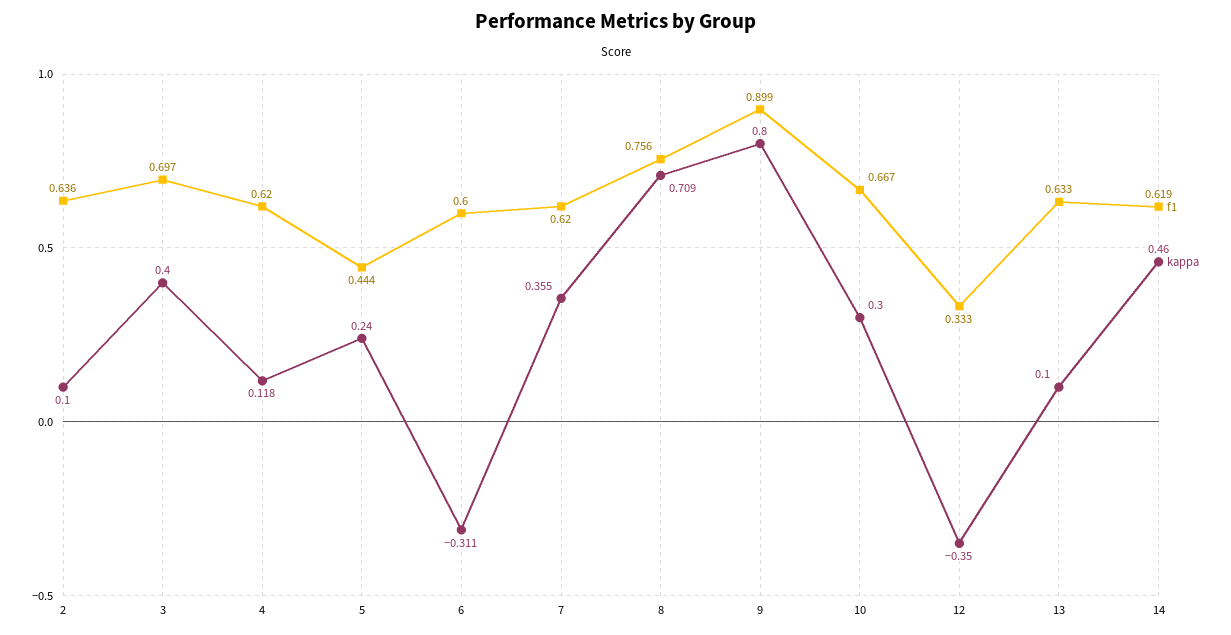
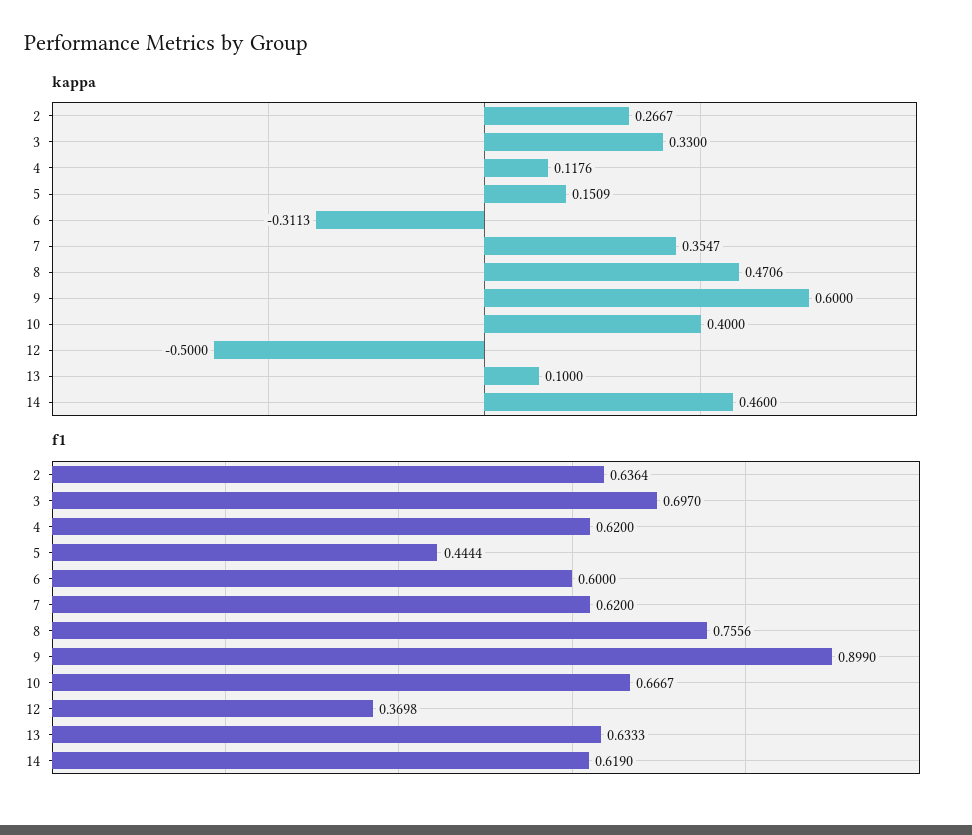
kappa, 2: 0.1 -> 0.2667
kappa, 3: 0.4 -> 0.33
kappa, 5: 0.24 -> 0.1509
kappa, 8: 0.709 -> 0.4706
kappa, 9: 0.8 -> 0.6
kappa, 10: 0.3 -> 0.4
f1, 12: 0.333 -> 0.3698
kappa, 12: -0.35 -> -0.5

